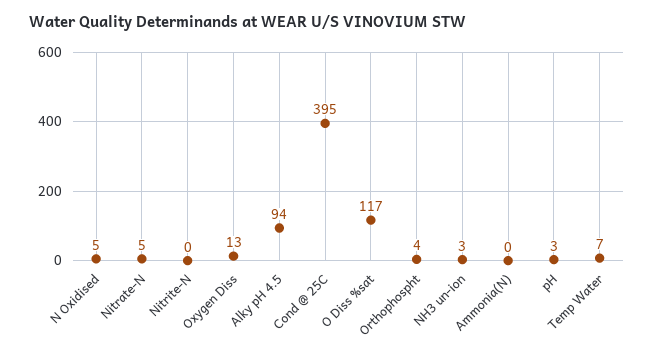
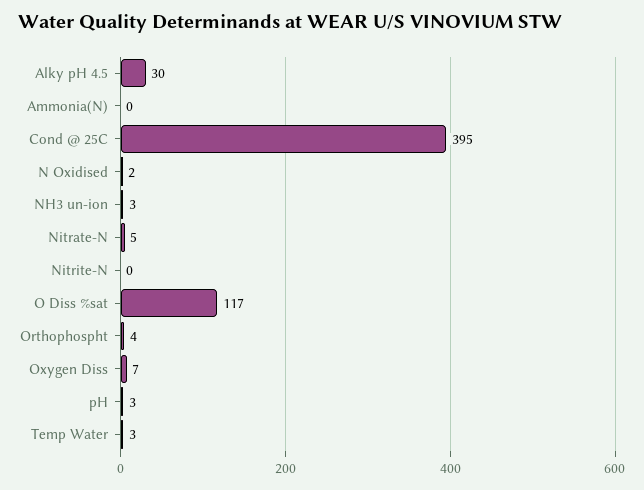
N Oxidised: 5 -> 2
Oxygen Diss: 13 -> 7
Alky pH 4.5: 94 -> 30
Temp Water: 7 -> 3

